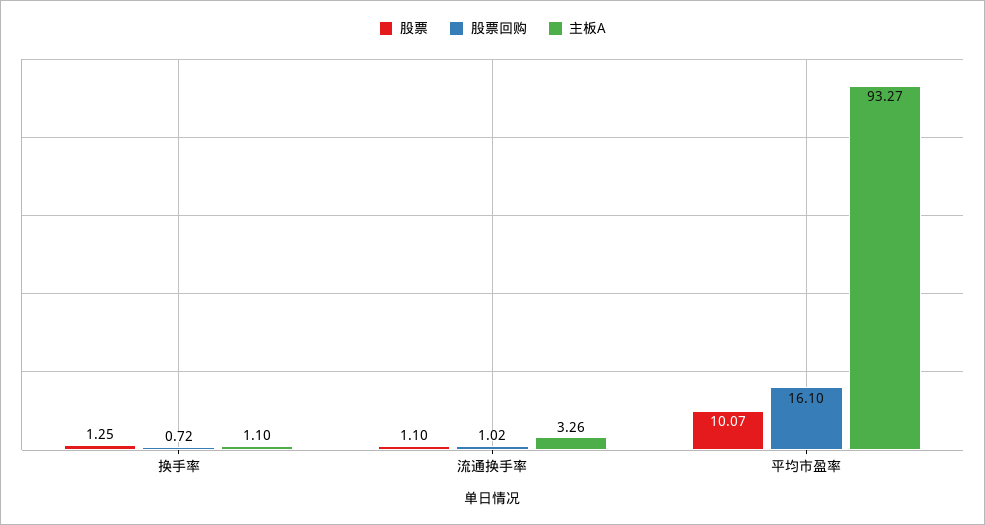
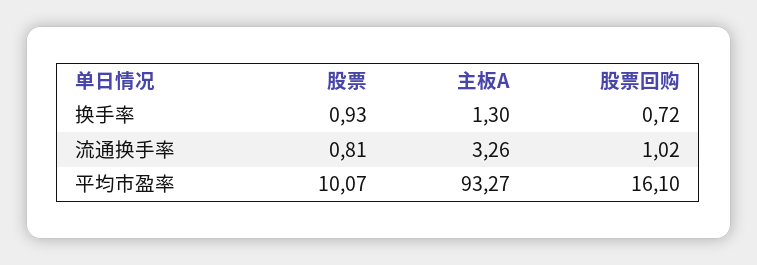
股票, 换手率: 1.25 -> 0.93
主板A, 换手率: 1.1 -> 1.3
股票, 流通换手率: 1.1 -> 0.81

